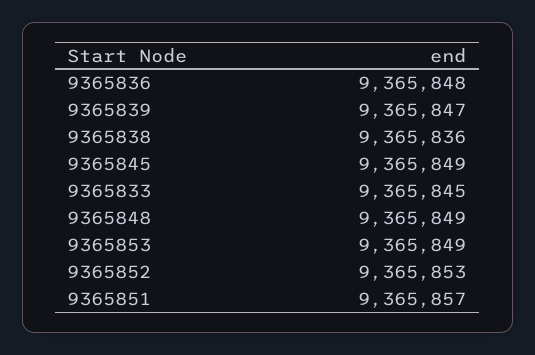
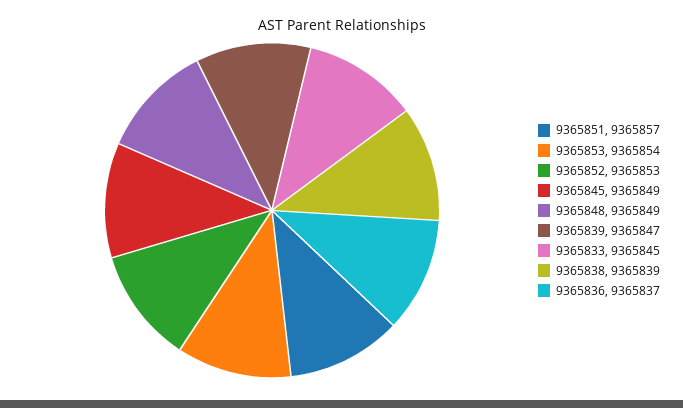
9365836: 9365848 -> 9365837
9365838: 9365836 -> 9365839
9365853: 9365849 -> 9365854

